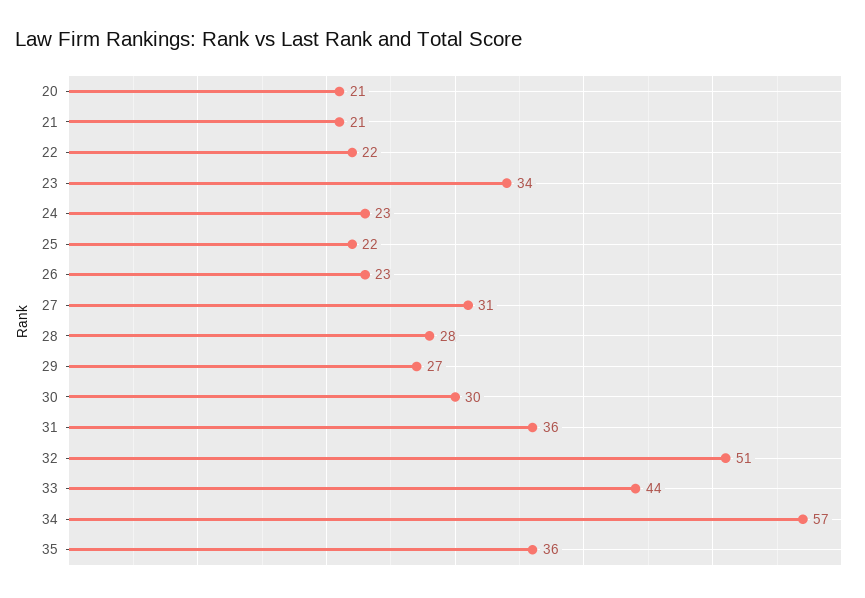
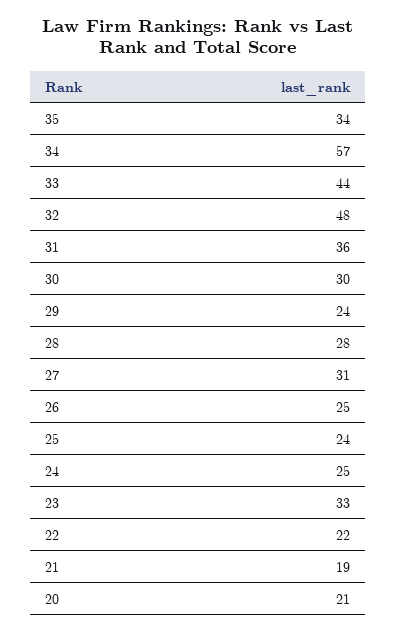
21: 21 -> 19
23: 34 -> 33
24: 23 -> 25
25: 22 -> 24
26: 23 -> 25
29: 27 -> 24
32: 51 -> 48
35: 36 -> 34

